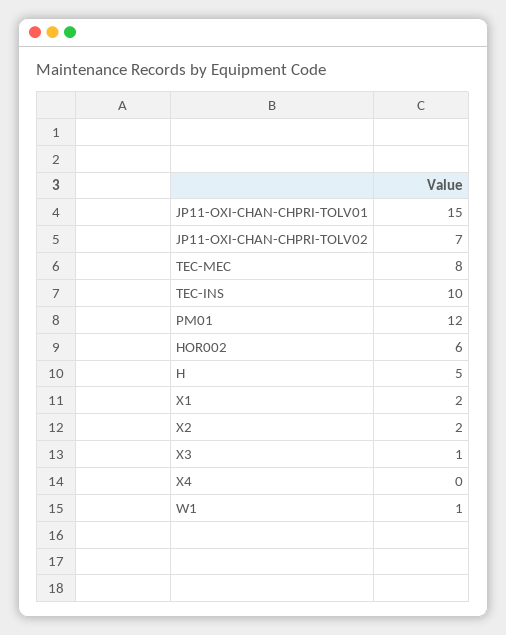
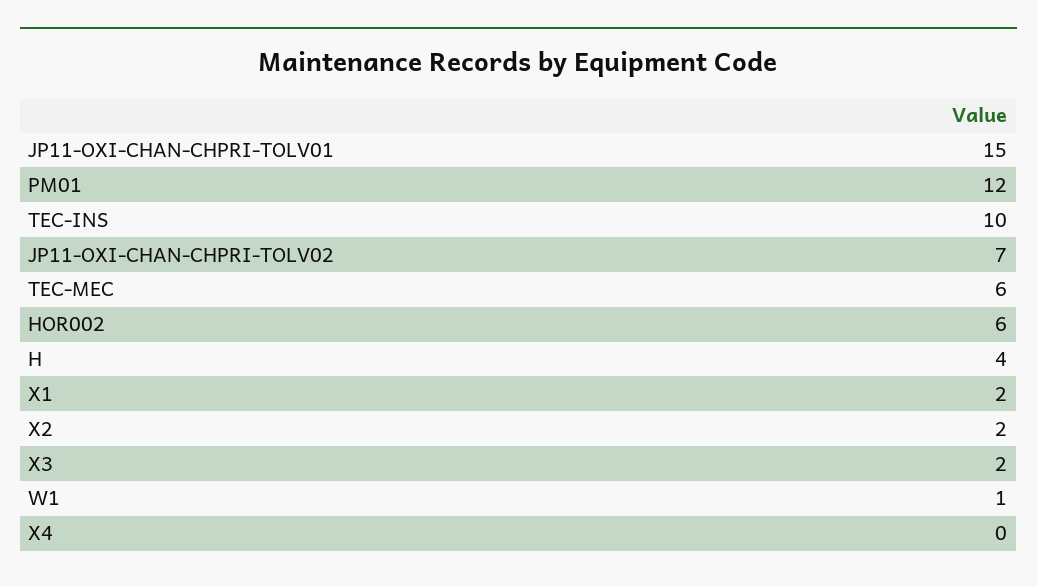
TEC-MEC: 8 -> 6
H: 5 -> 4
X3: 1 -> 2

